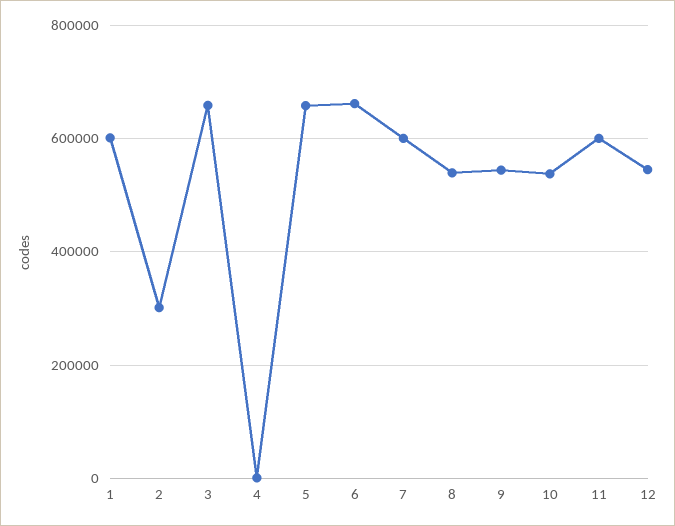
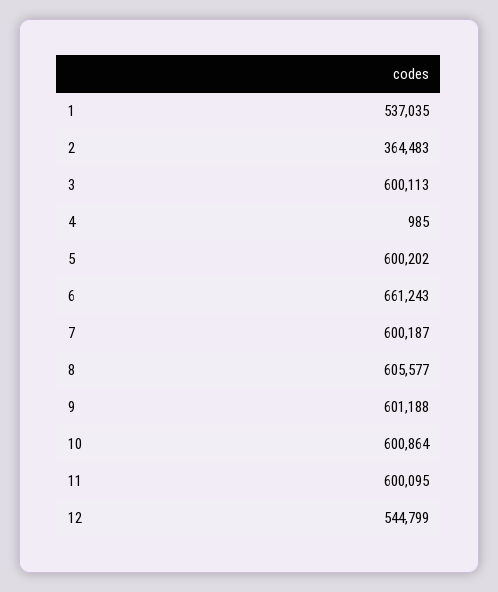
1: 600000 -> 537035
2: 300000 -> 364483
3: 660000 -> 600113
5: 660000 -> 600202
8: 540000 -> 605577
9: 540000 -> 601188
10: 540000 -> 600864

